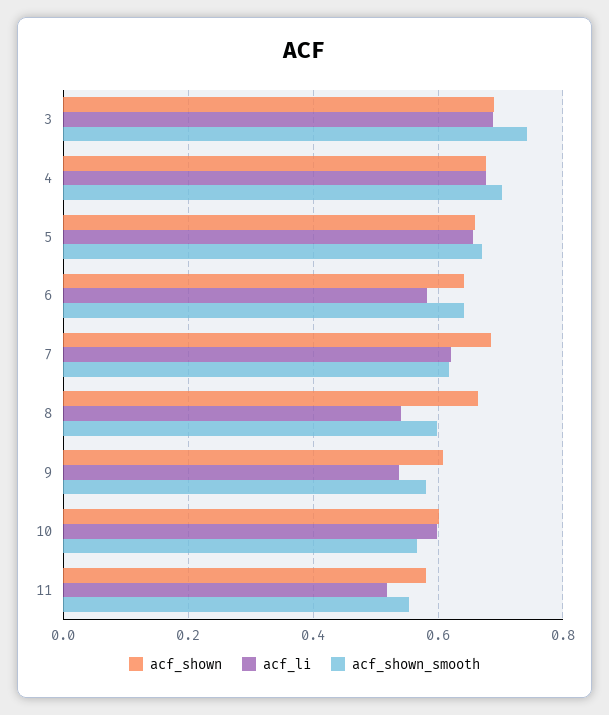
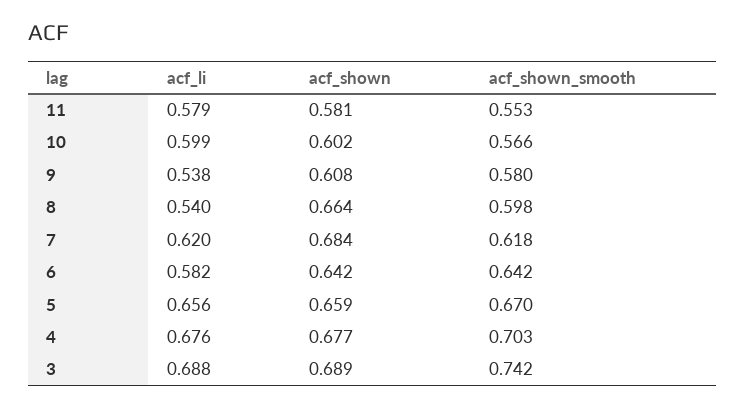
acf_li, 11: 0.52 -> 0.579

